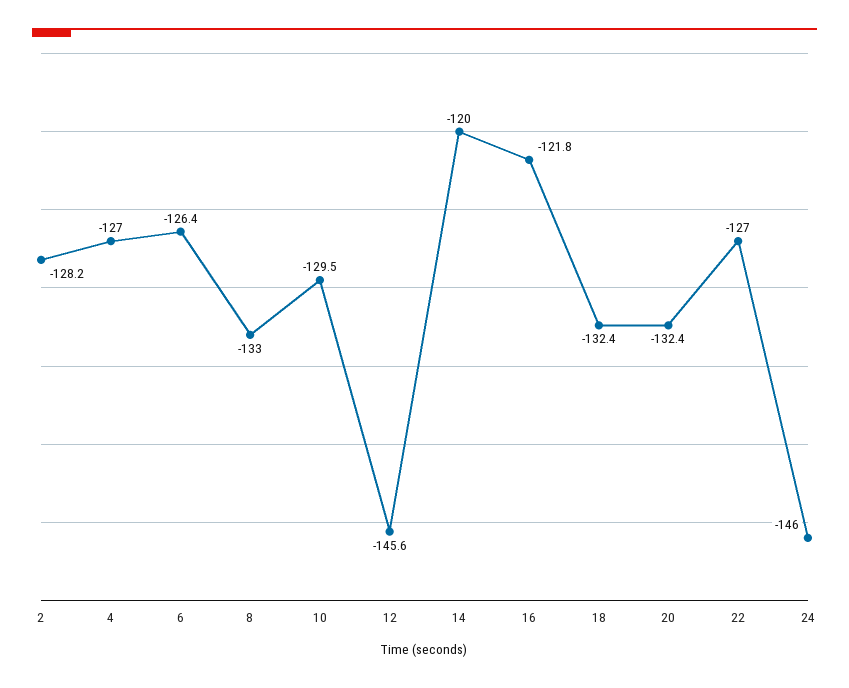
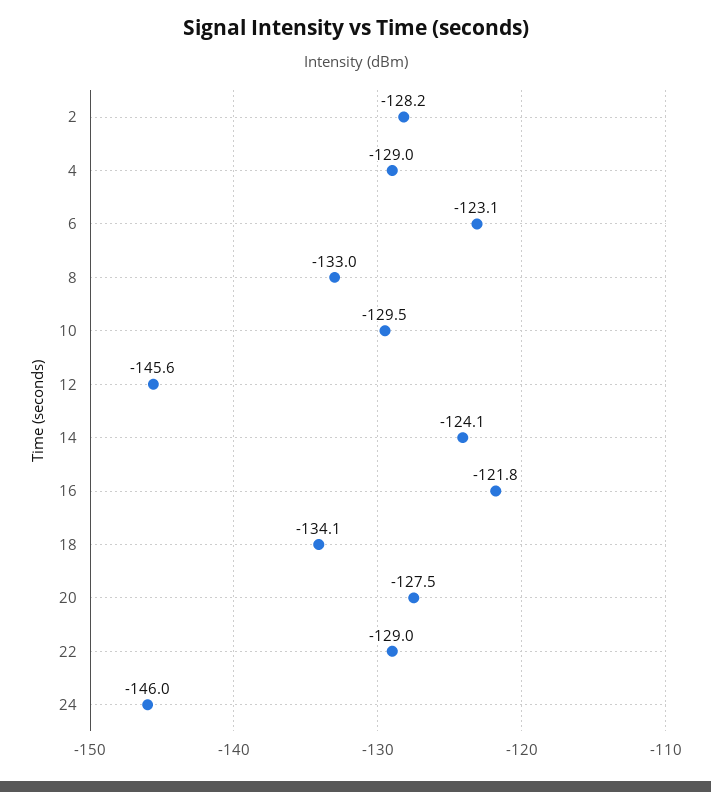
4: -127 -> -129
6: -126.4 -> -123.1
14: -120 -> -124.1
18: -132.4 -> -134.1
20: -132.4 -> -127.5
22: -127 -> -129

